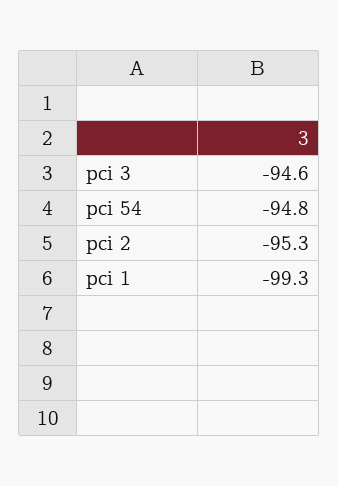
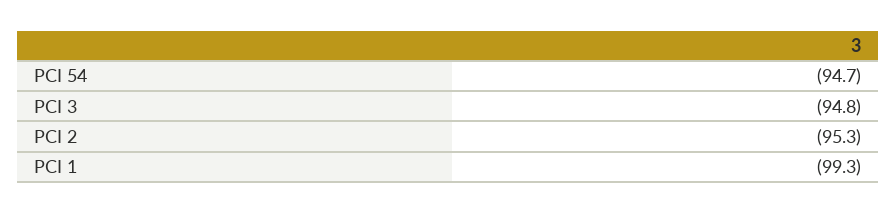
pci 3: -94.6 -> -94.8
pci 54: -94.8 -> -94.7

